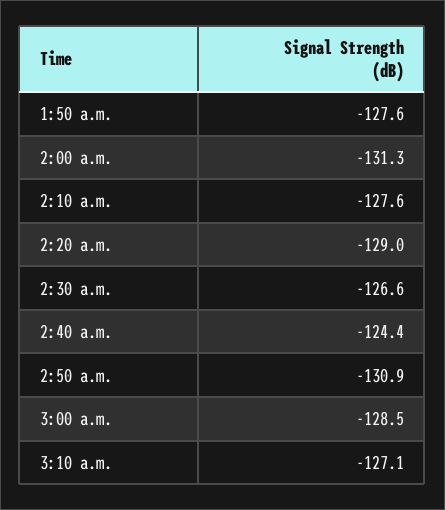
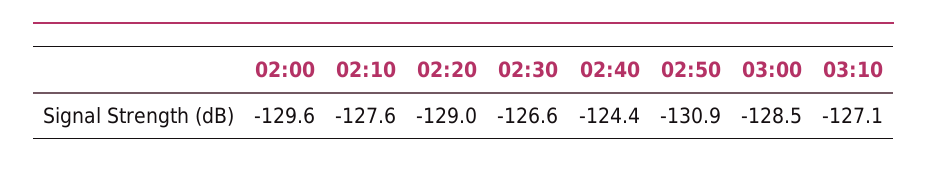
1:50 a.m.: -127.6 -> none
2:00 a.m.: -131.3 -> -129.6

